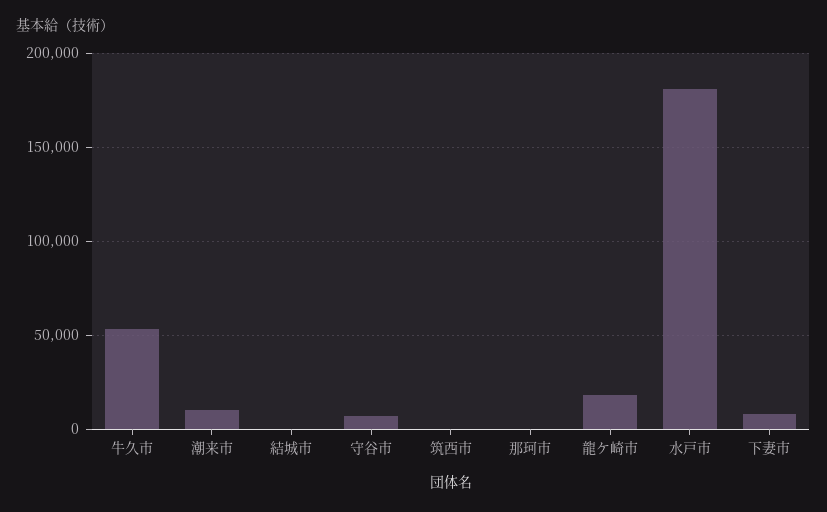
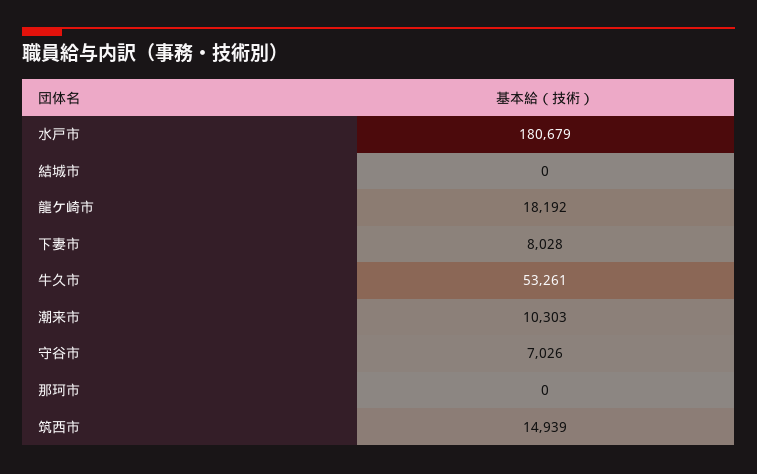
筑西市: 0 -> 14939

